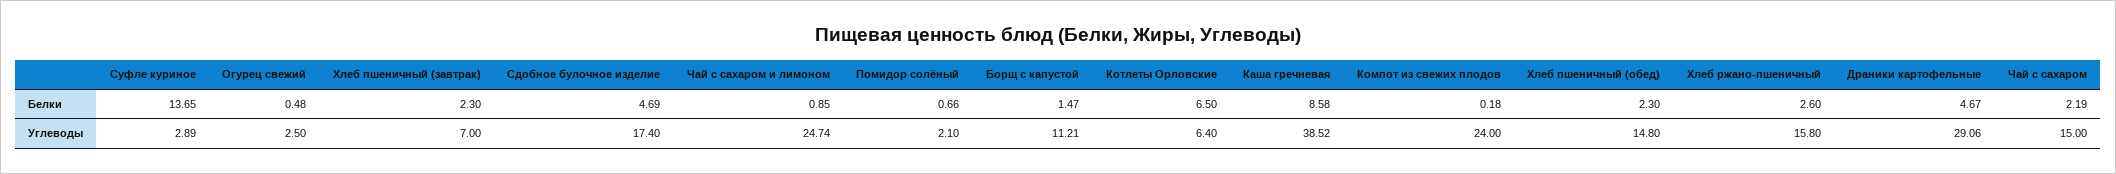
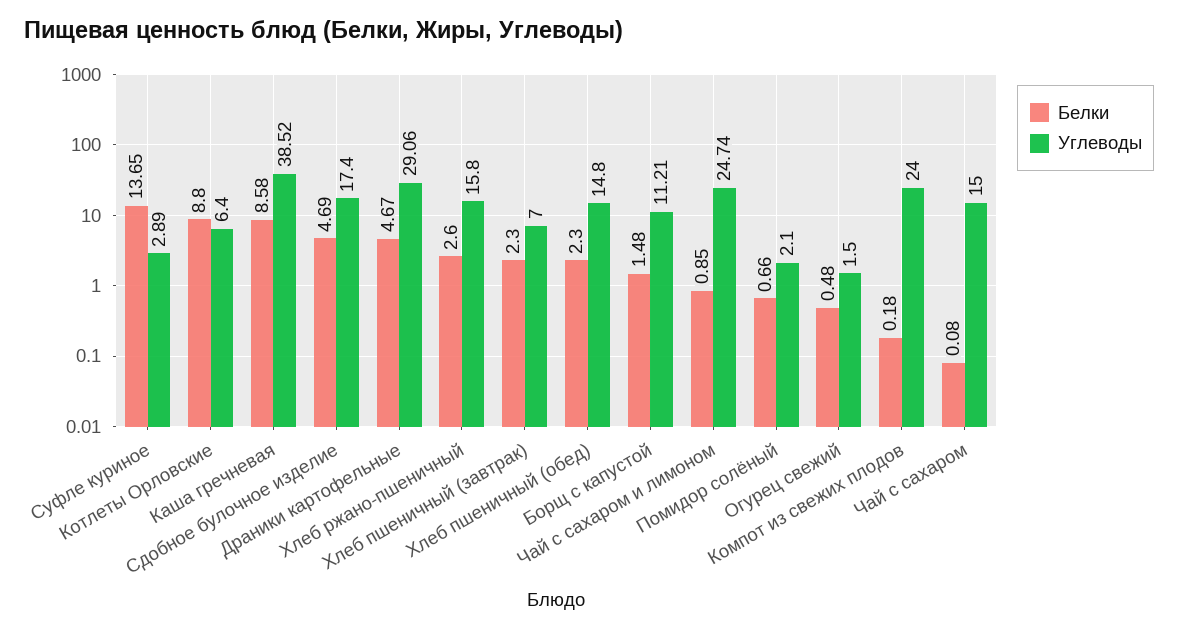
Белки, Борщ с капустой: 1.47 -> 1.48
Белки, Котлеты Орловские: 6.5 -> 8.8
Белки, Чай с сахаром: 2.19 -> 0.08
Углеводы, Огурец свежий: 2.5 -> 1.5

